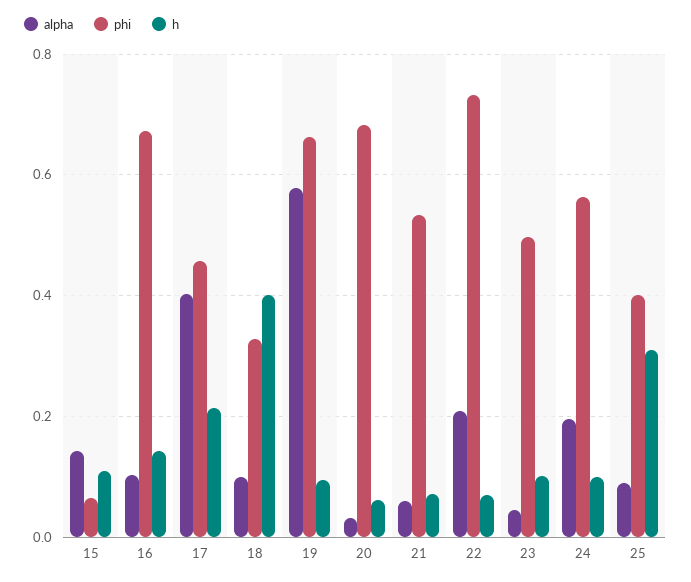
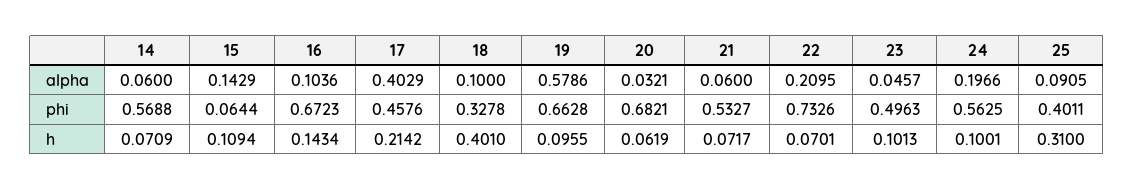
alpha, 14: none -> 0.06
phi, 14: none -> 0.5688
h, 14: none -> 0.0709

